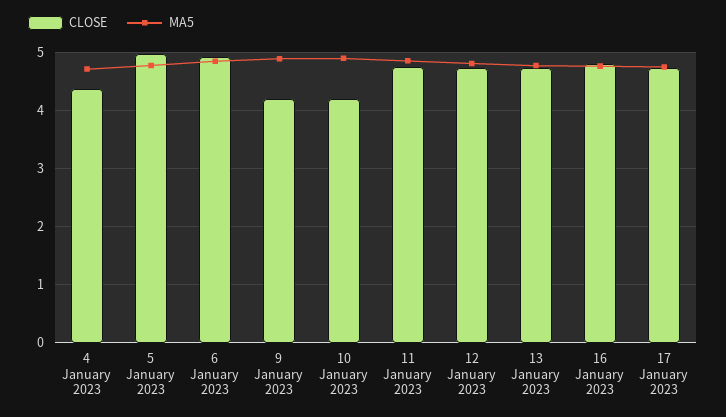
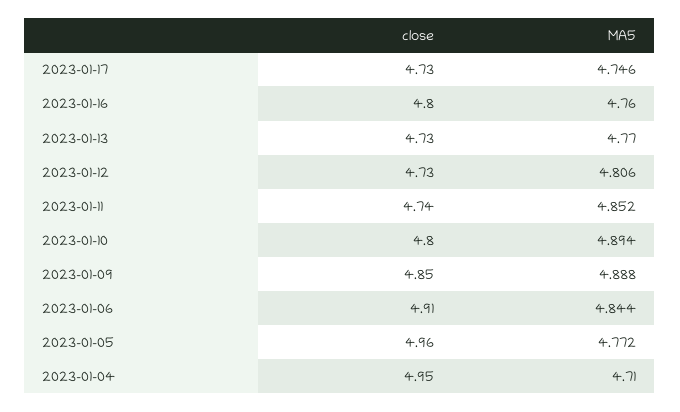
CLOSE, 4 January 2023: 4.4 -> 4.95
CLOSE, 9 January 2023: 4.2 -> 4.85
CLOSE, 10 January 2023: 4.2 -> 4.8

